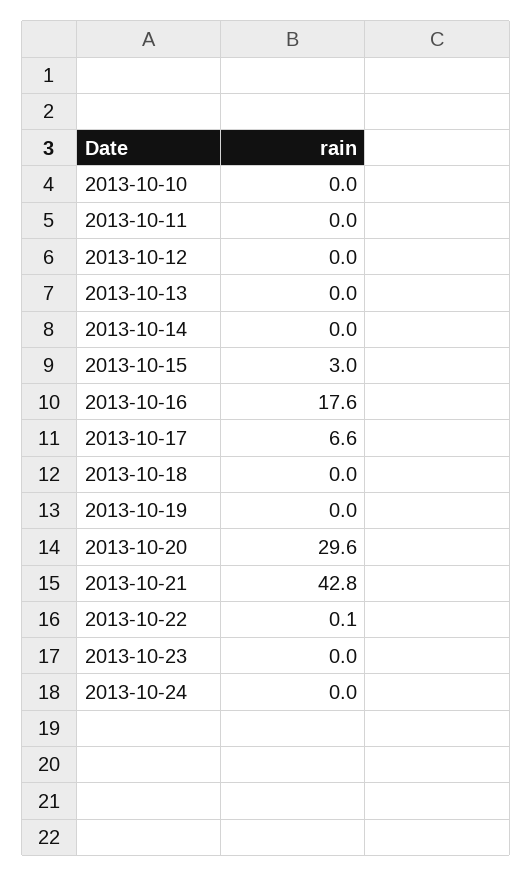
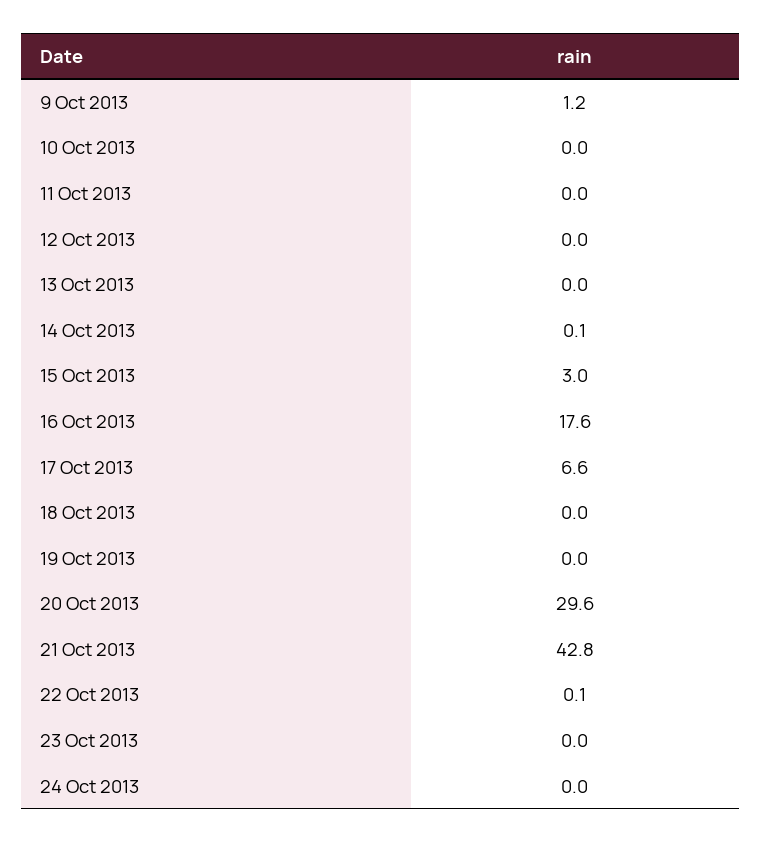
2013-10-14: 0 -> 0.1
9 Oct 2013: none -> 1.2

